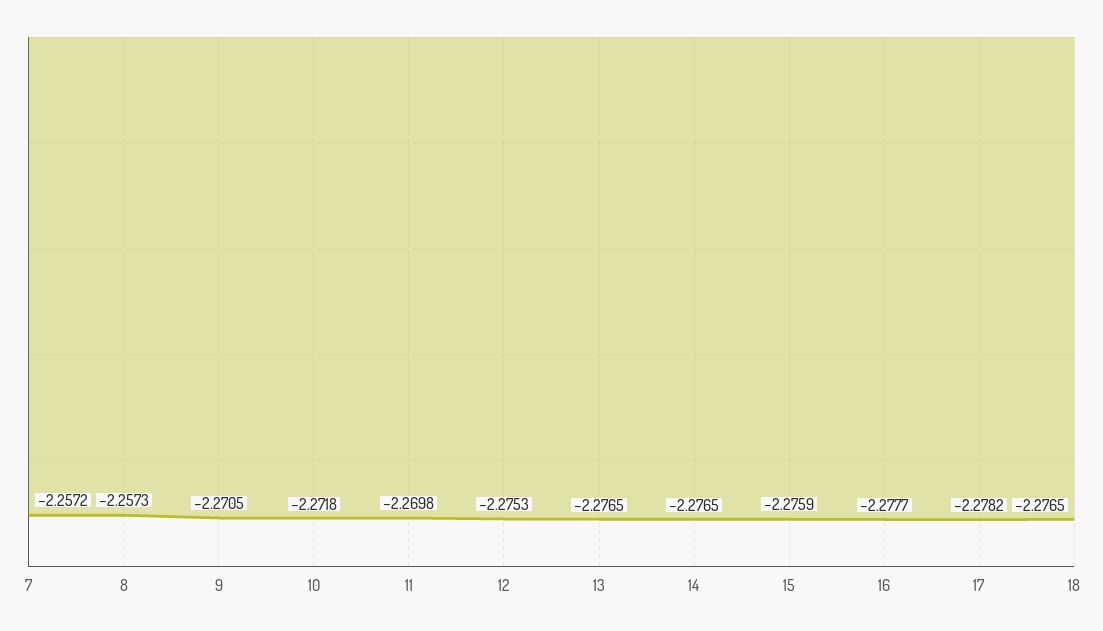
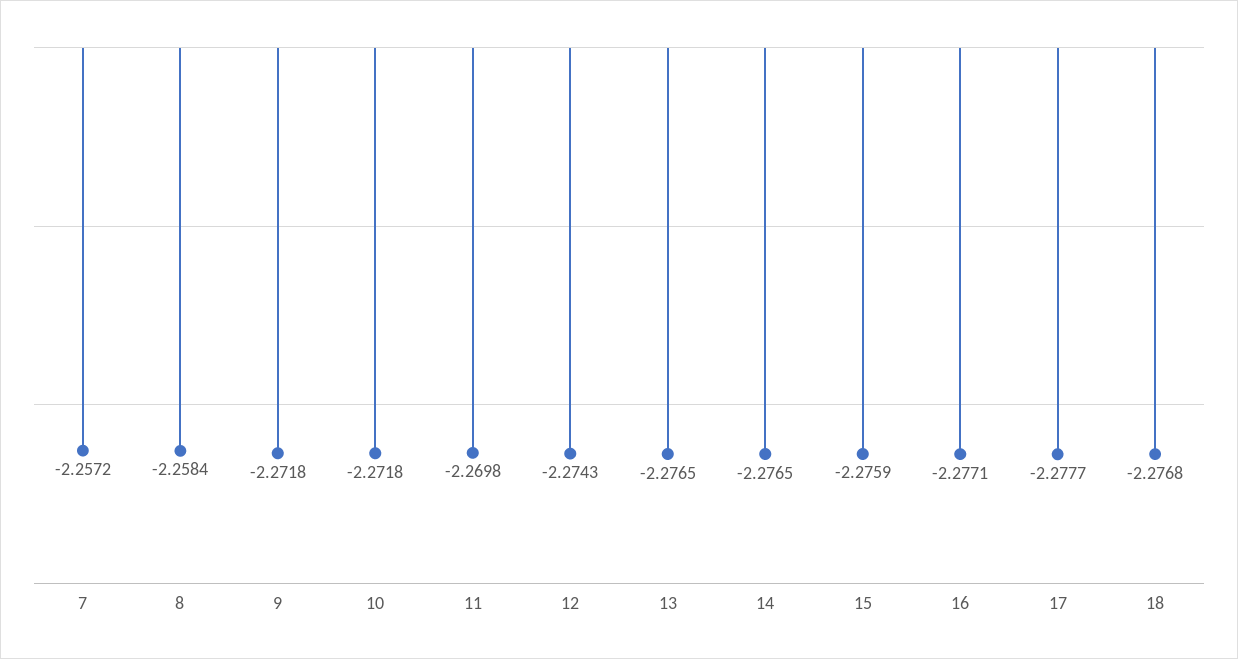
8: -2.2573 -> -2.2584
9: -2.2705 -> -2.2718
12: -2.2753 -> -2.2743
16: -2.2777 -> -2.2771
17: -2.2782 -> -2.2777
18: -2.2765 -> -2.2768

